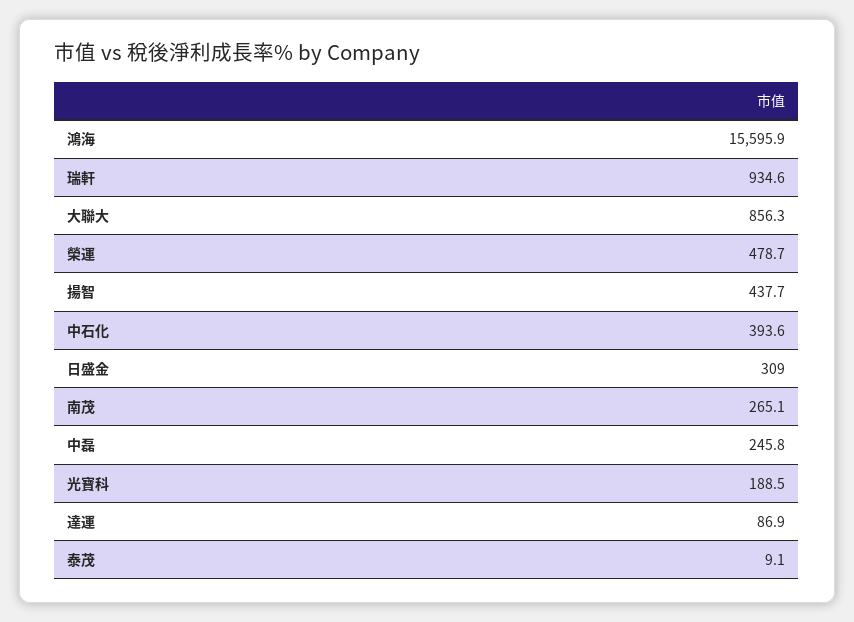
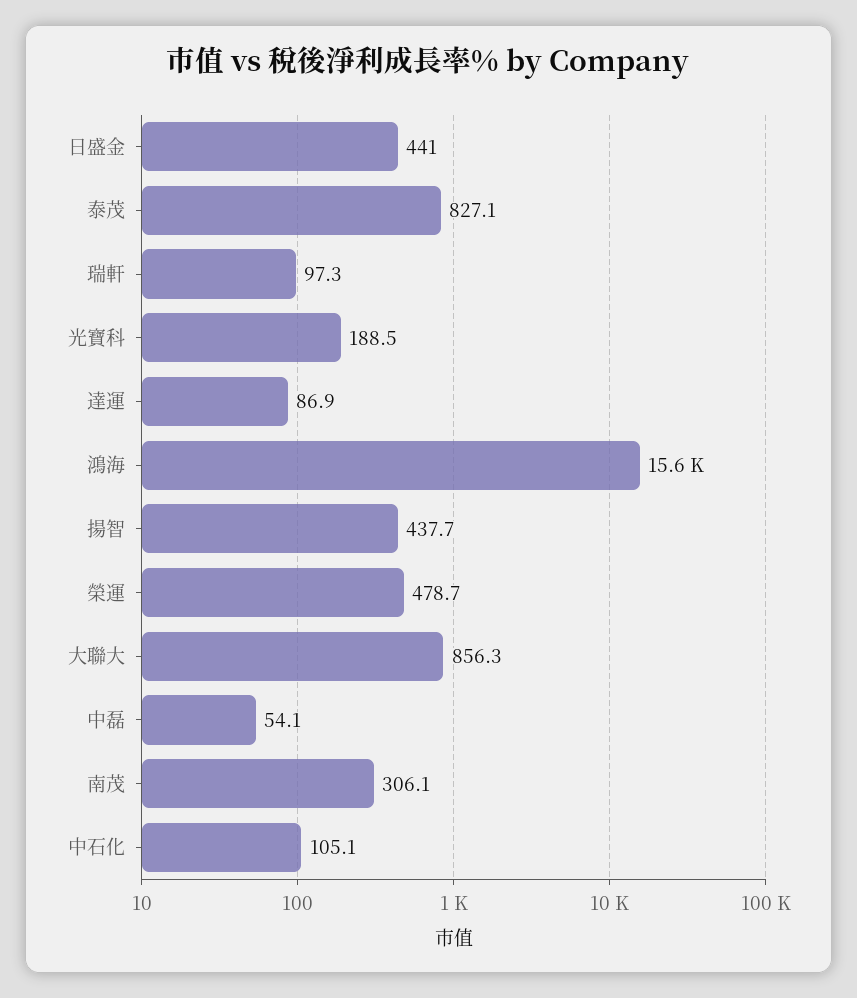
瑞軒: 934.6 -> 97.3
中石化: 393.6 -> 105.1
日盛金: 309 -> 441
南茂: 265.1 -> 306.1
中磊: 245.8 -> 54.1
泰茂: 9.1 -> 827.1

